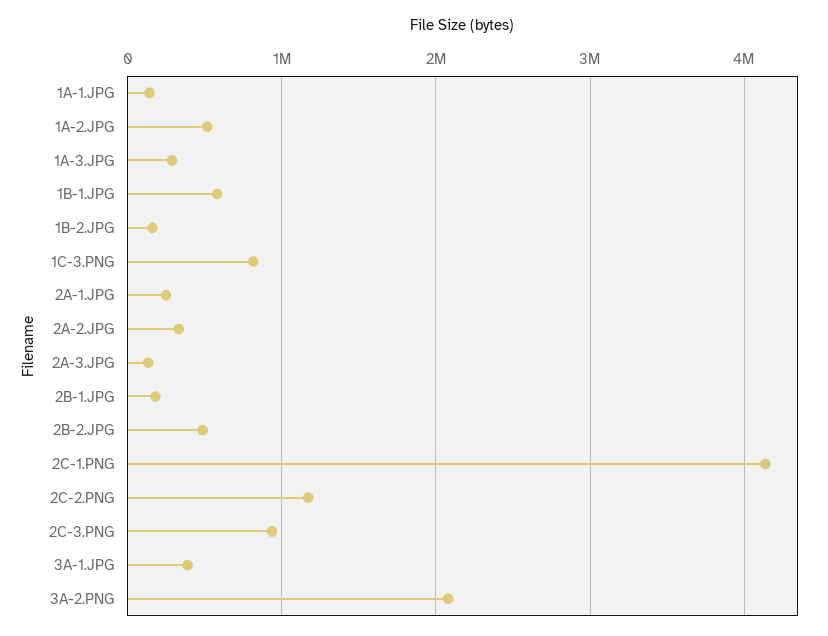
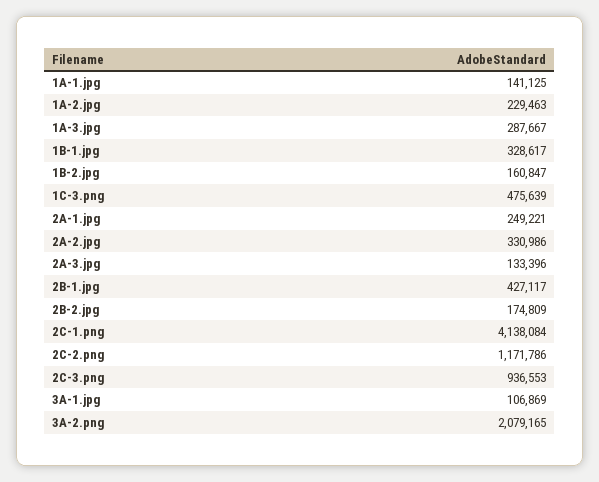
1A-2.JPG: 500000 -> 229463
1B-1.JPG: 600000 -> 328617
1C-3.PNG: 800000 -> 475639
2B-1.JPG: 200000 -> 427117
2B-2.JPG: 500000 -> 174809
3A-1.JPG: 400000 -> 106869

